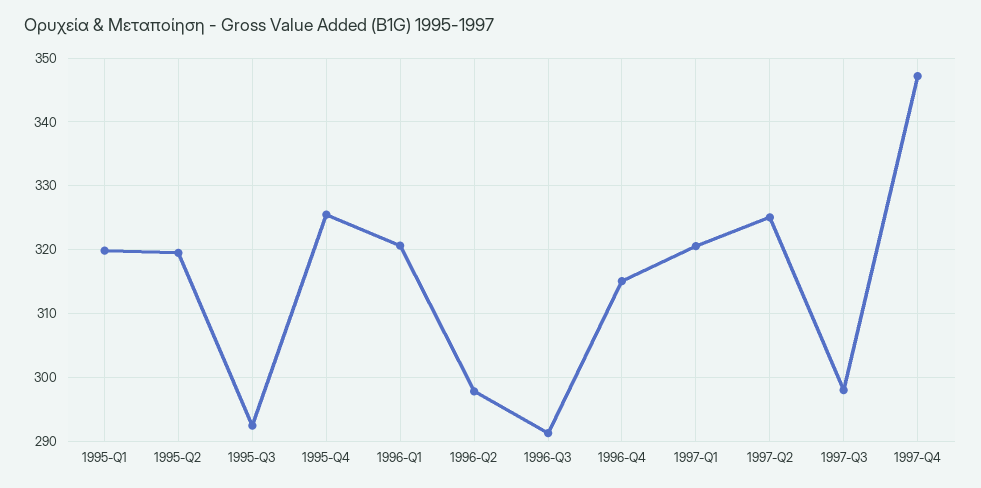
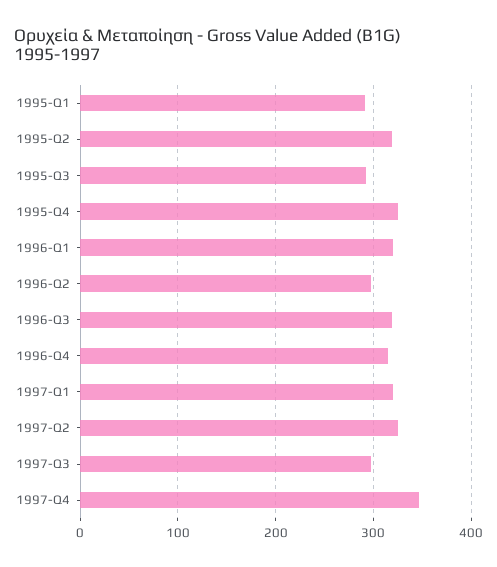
1995-Q1: 320 -> 290
1996-Q3: 291 -> 320

